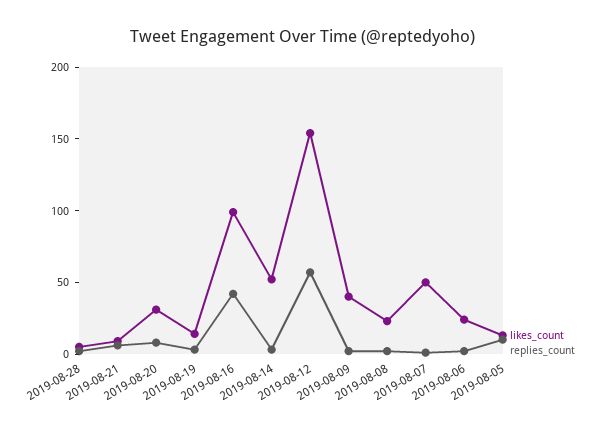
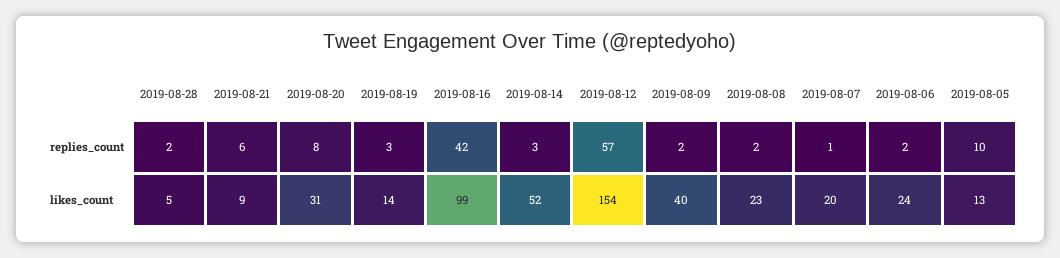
likes_count, 2019-08-07: 50 -> 20

